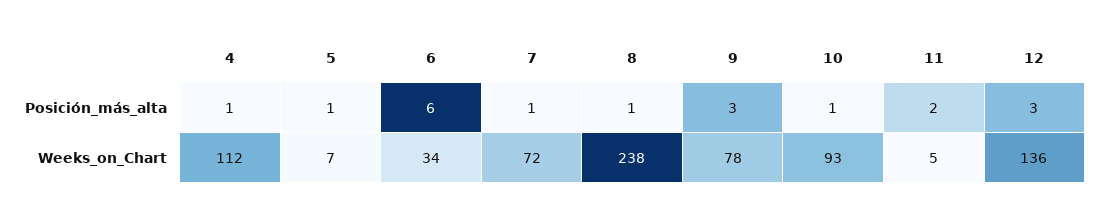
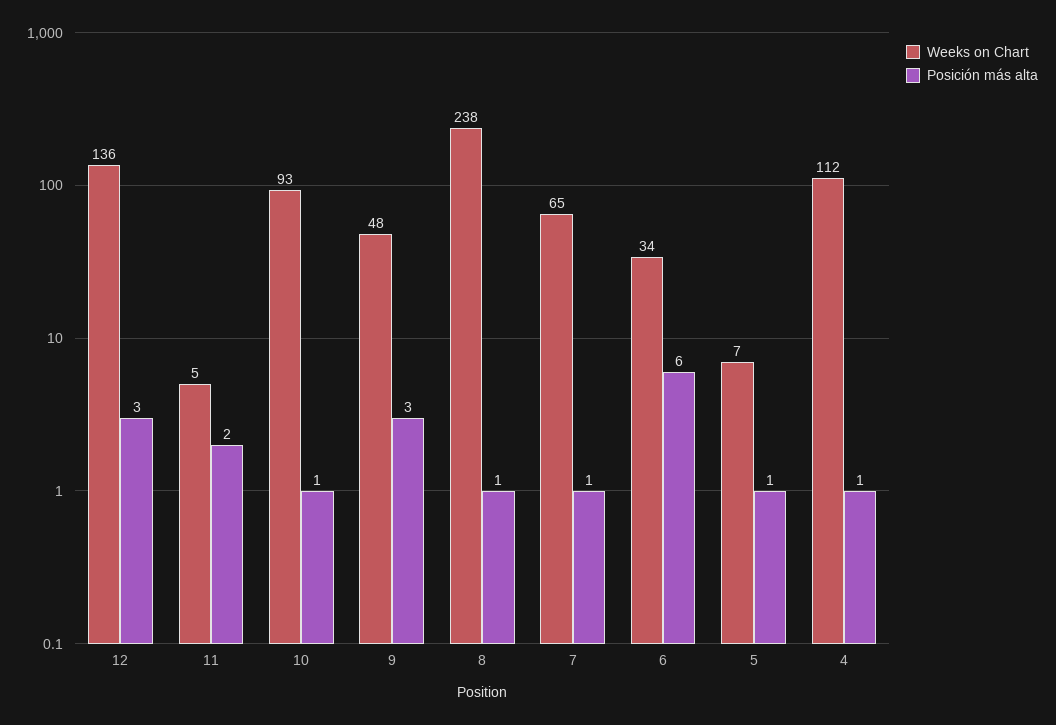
Weeks_on_Chart, 7: 72 -> 65
Weeks_on_Chart, 9: 78 -> 48

